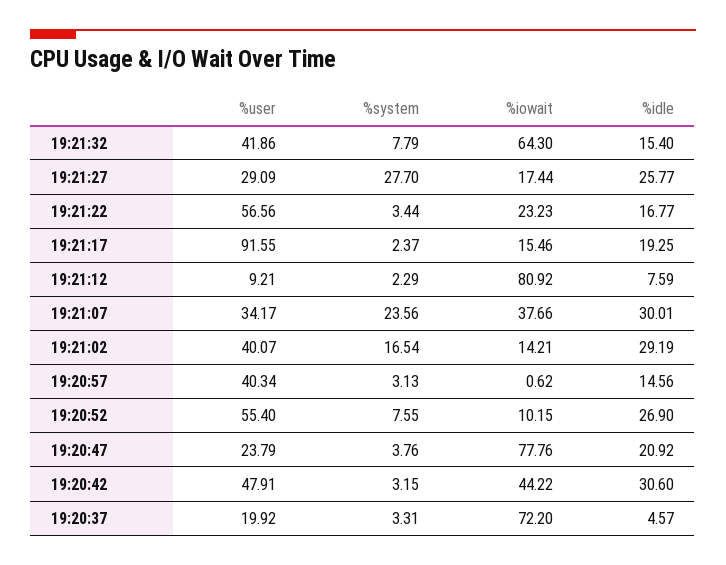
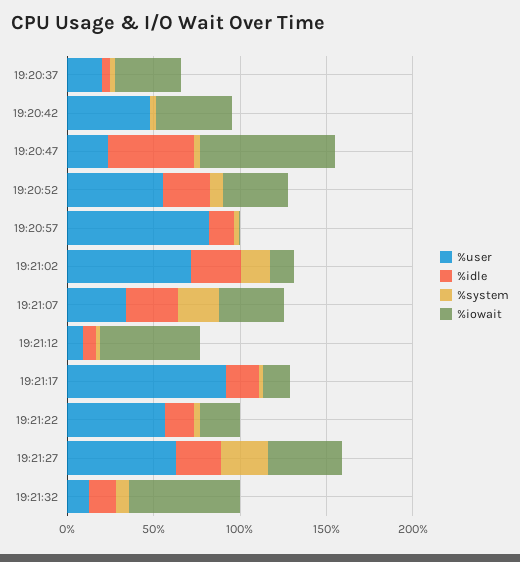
%user, 19:21:32: 41.86 -> 10
%user, 19:21:27: 29.09 -> 60
%iowait, 19:21:27: 17.44 -> 40
%iowait, 19:21:12: 80.92 -> 60
%user, 19:21:02: 40.07 -> 70
%user, 19:20:57: 40.34 -> 80
%iowait, 19:20:52: 10.15 -> 40
%idle, 19:20:47: 20.92 -> 50
%idle, 19:20:42: 30.6 -> 0
%iowait, 19:20:37: 72.2 -> 40

